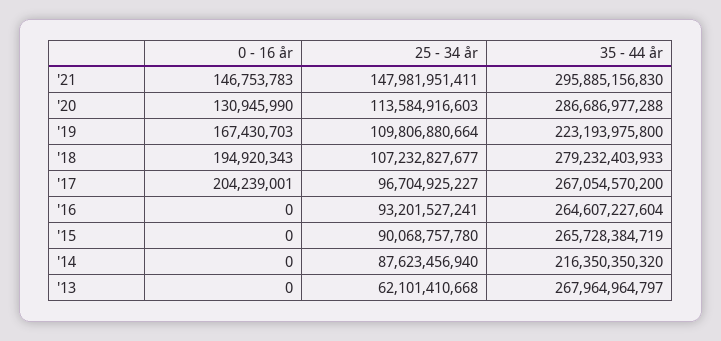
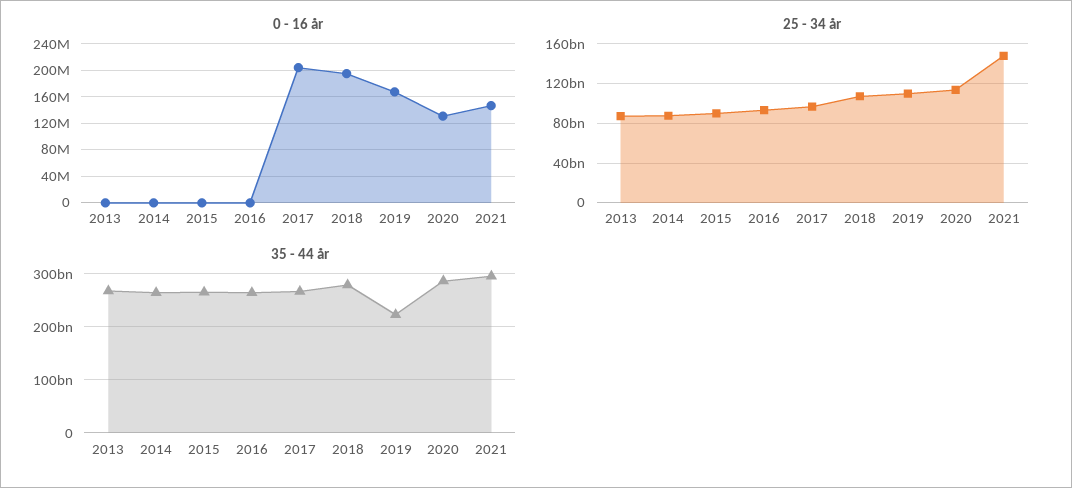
35 - 44 år, '14: 216350350320 -> 260000000000
25 - 34 år, '13: 62101410668 -> 90000000000

